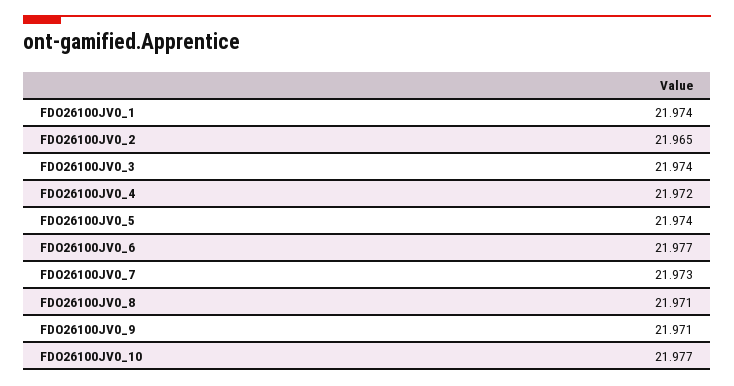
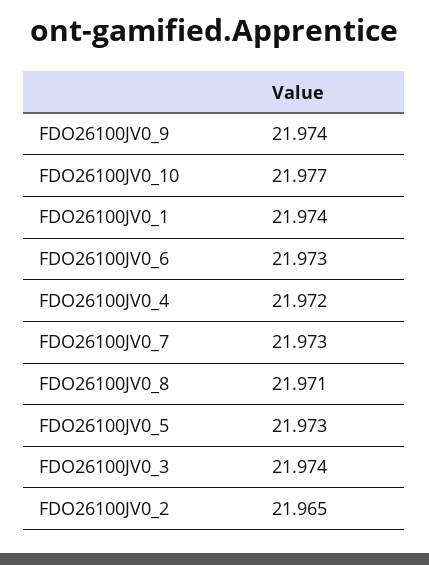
FDO26100JV0_5: 21.974 -> 21.973
FDO26100JV0_6: 21.977 -> 21.973
FDO26100JV0_9: 21.971 -> 21.974

